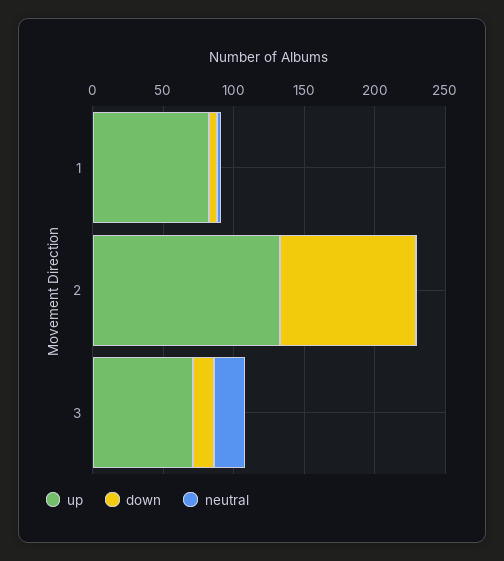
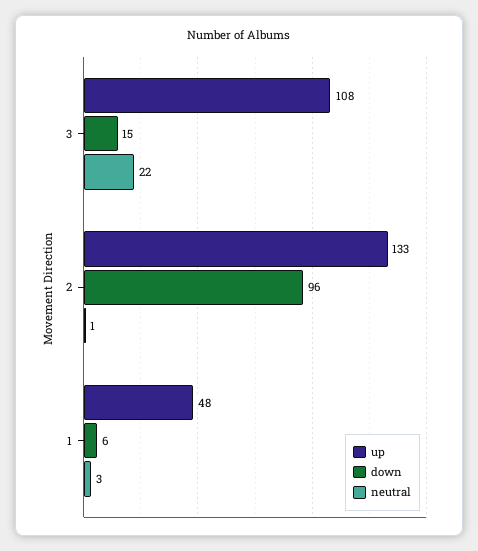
up, 1: 80 -> 48
up, 3: 70 -> 108

